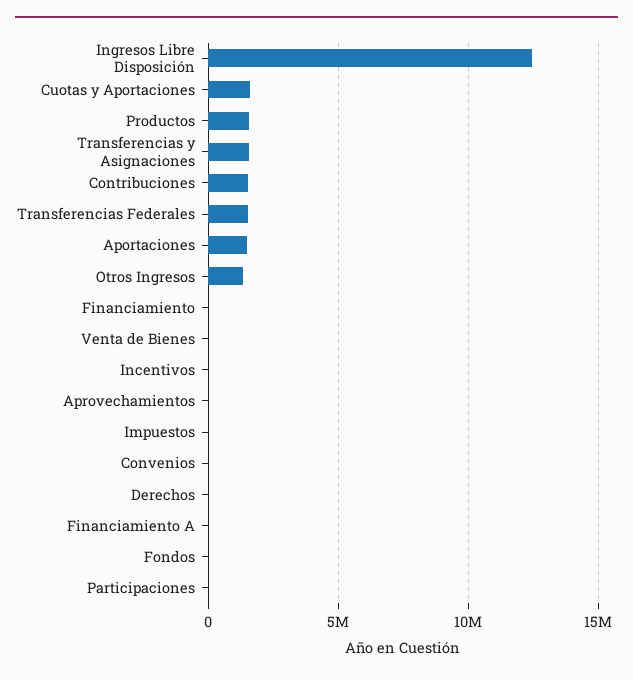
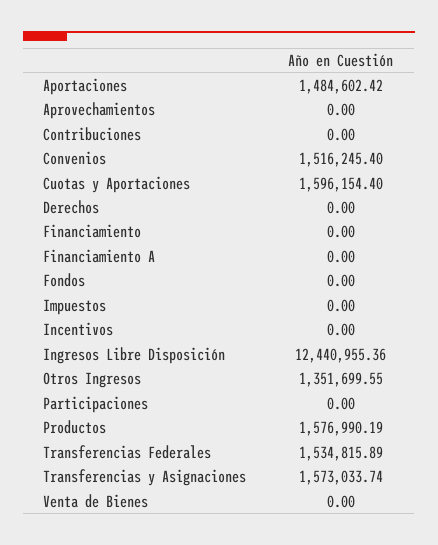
Contribuciones: 1500000 -> 0
Convenios: 0 -> 1516245.4

